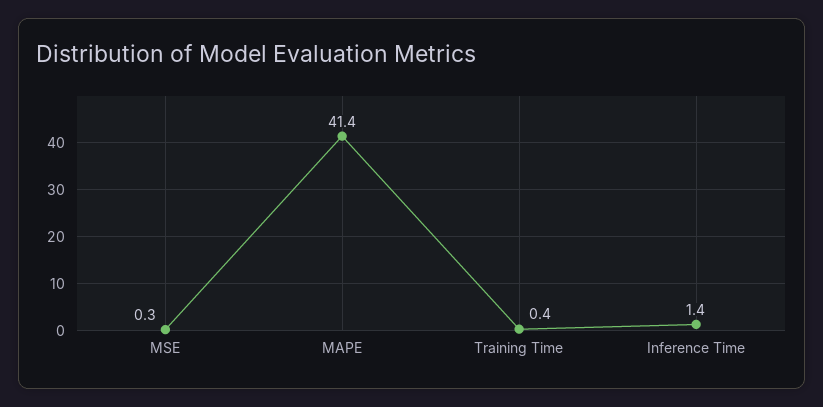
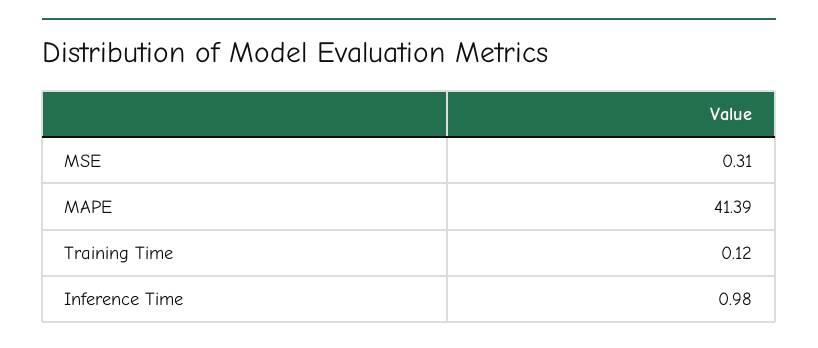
Training Time: 0.4 -> 0.12
Inference Time: 1.4 -> 0.98

